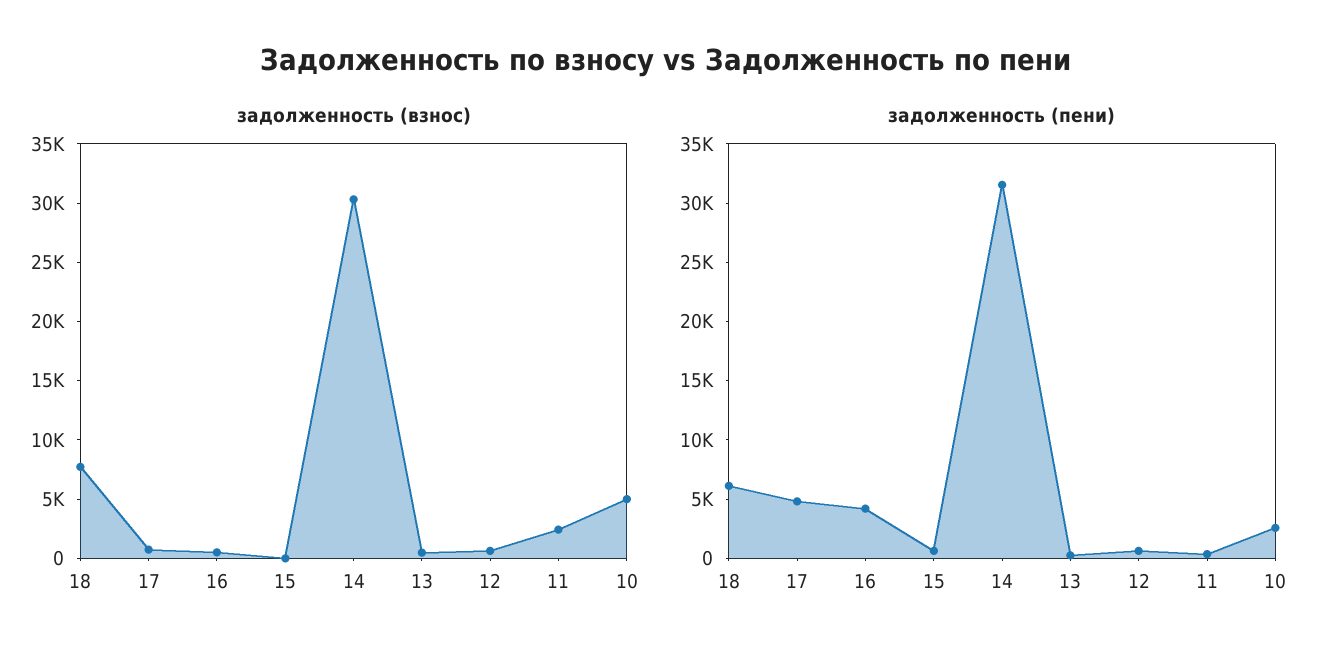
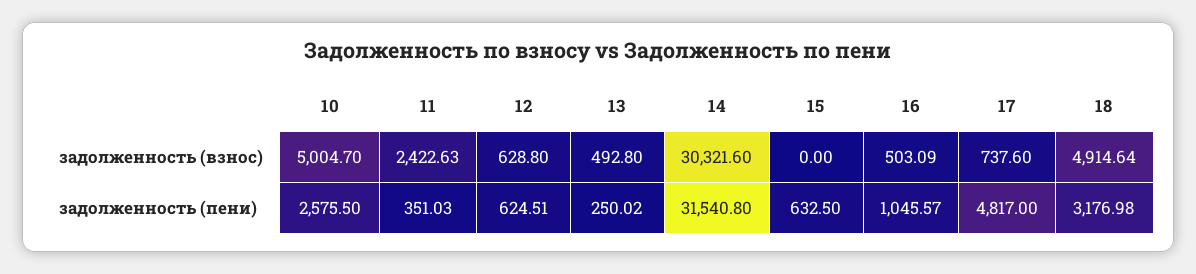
задолженность (взнос), 18: 8000 -> 4914.64
задолженность (пени), 18: 6000 -> 3176.98
задолженность (пени), 16: 4000 -> 1045.57

